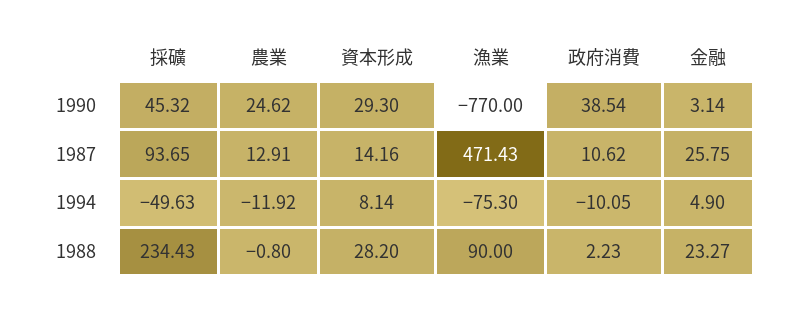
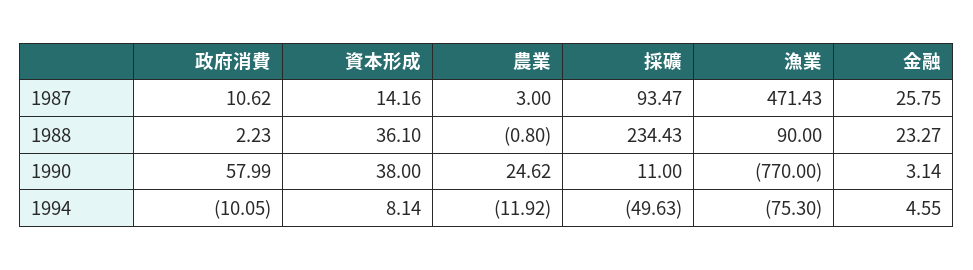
採礦, 1990: 45.32 -> 11
資本形成, 1990: 29.3 -> 38
政府消費, 1990: 38.54 -> 57.99
採礦, 1987: 93.65 -> 93.47
農業, 1987: 12.91 -> 3
金融, 1994: 4.9 -> 4.55
資本形成, 1988: 28.2 -> 36.1

